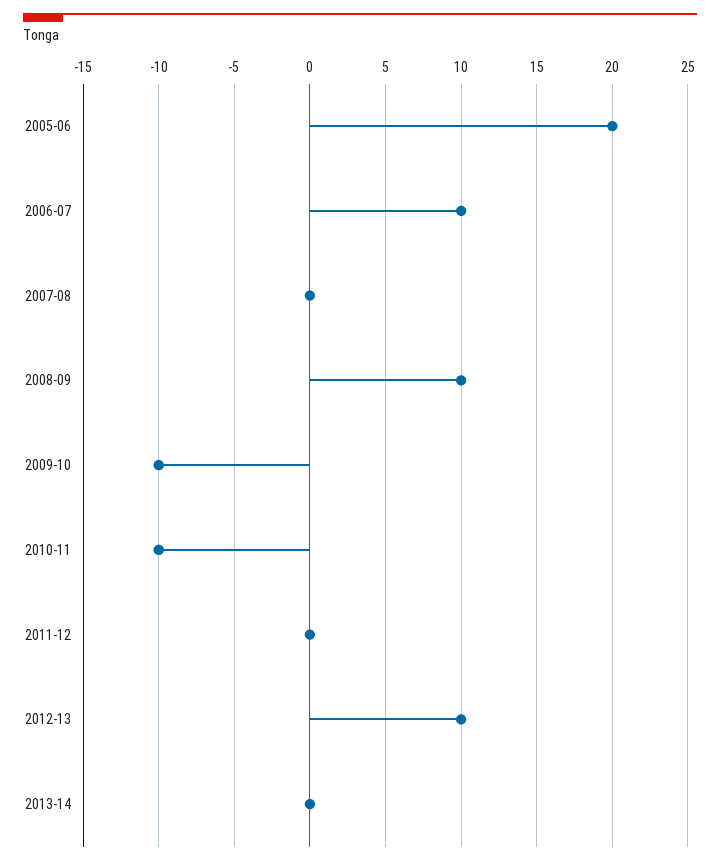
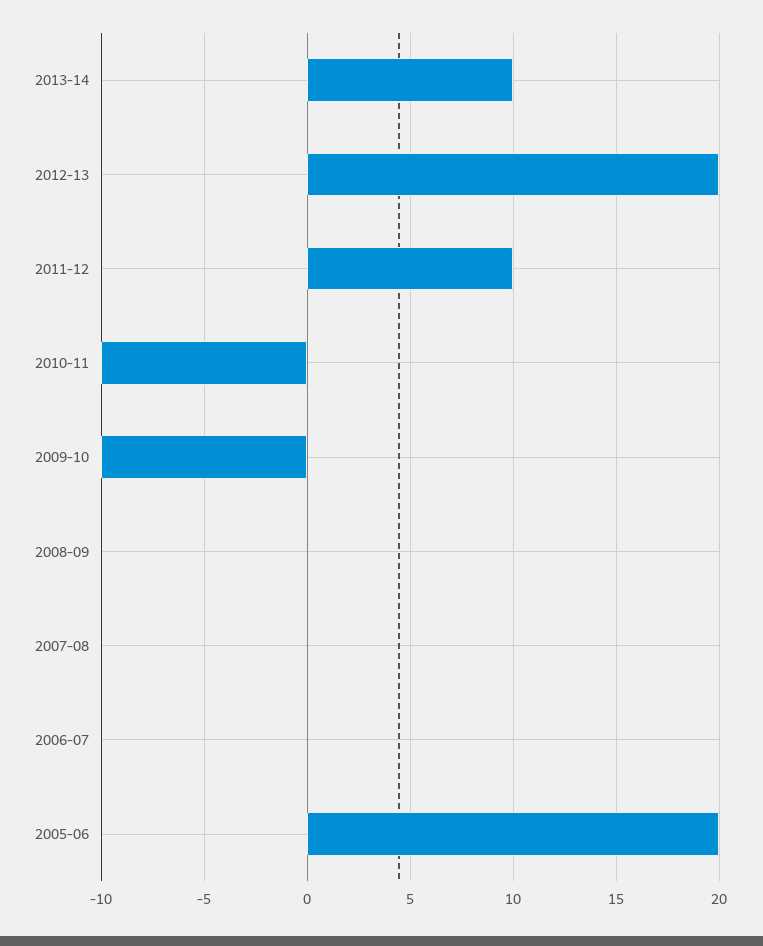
2006-07: 10 -> 0
2008-09: 10 -> 0
2011-12: 0 -> 10
2012-13: 10 -> 20
2013-14: 0 -> 10

